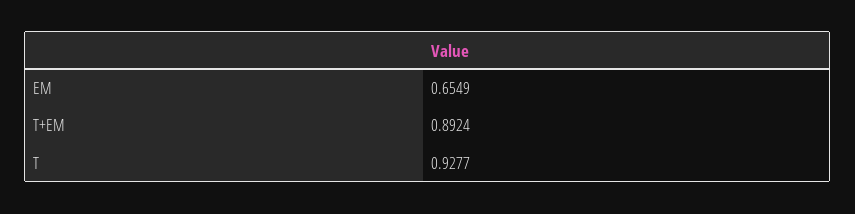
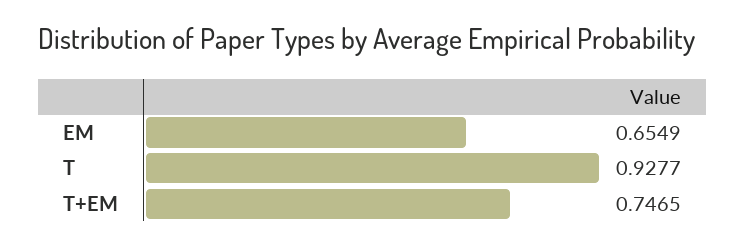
T+EM: 0.8924 -> 0.7465

